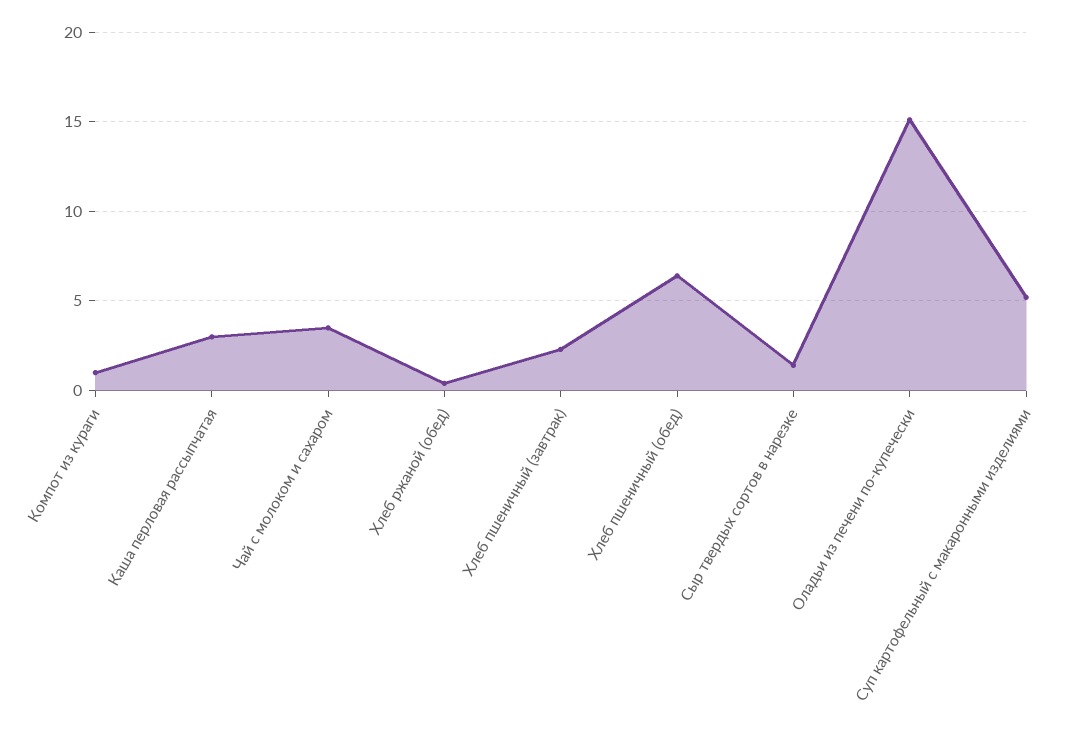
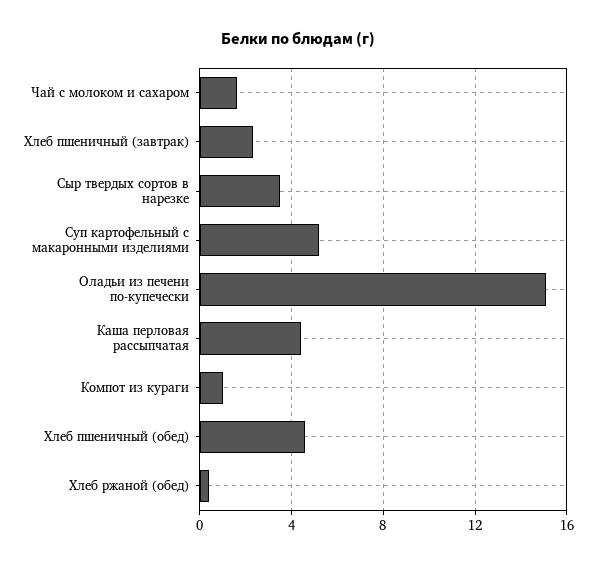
Каша перловая рассыпчатая: 3 -> 4.5
Чай с молоком и сахаром: 3.5 -> 1.5
Хлеб пшеничный (обед): 6.5 -> 4.5
Сыр твердых сортов в нарезке: 1.5 -> 3.5

